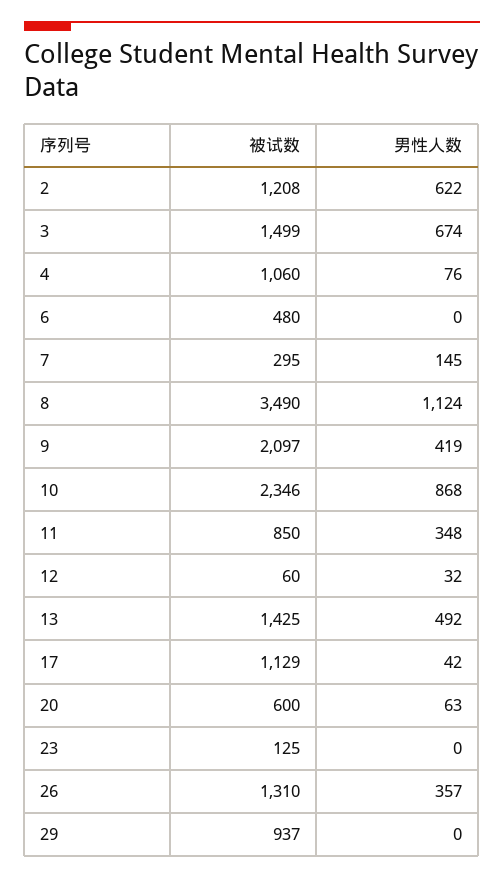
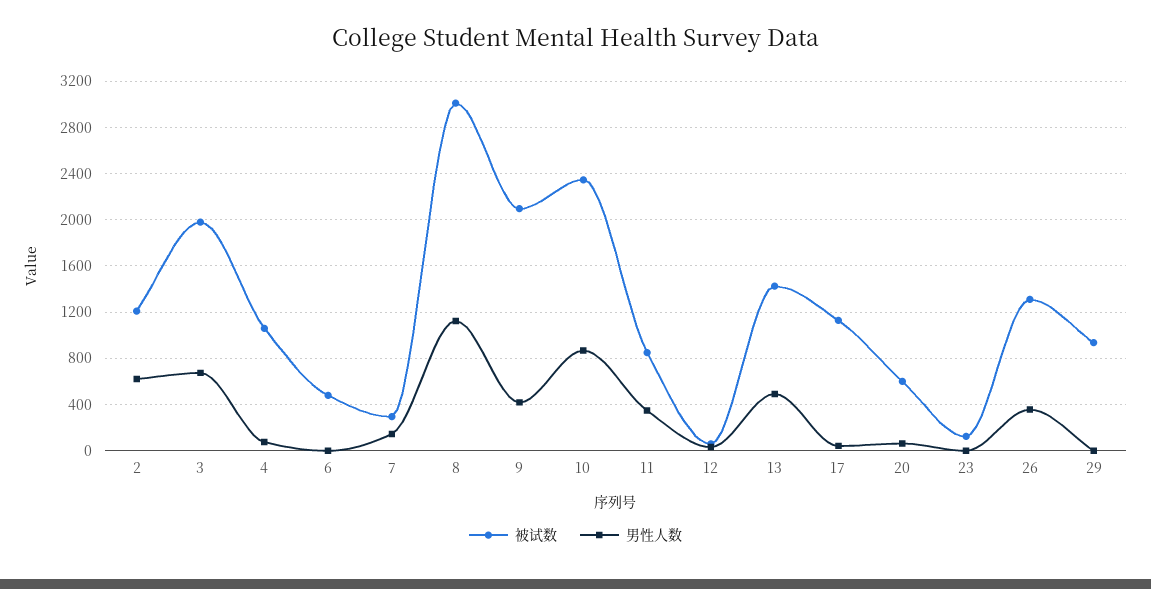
被试数, 3: 1499 -> 2000
被试数, 8: 3490 -> 3000

